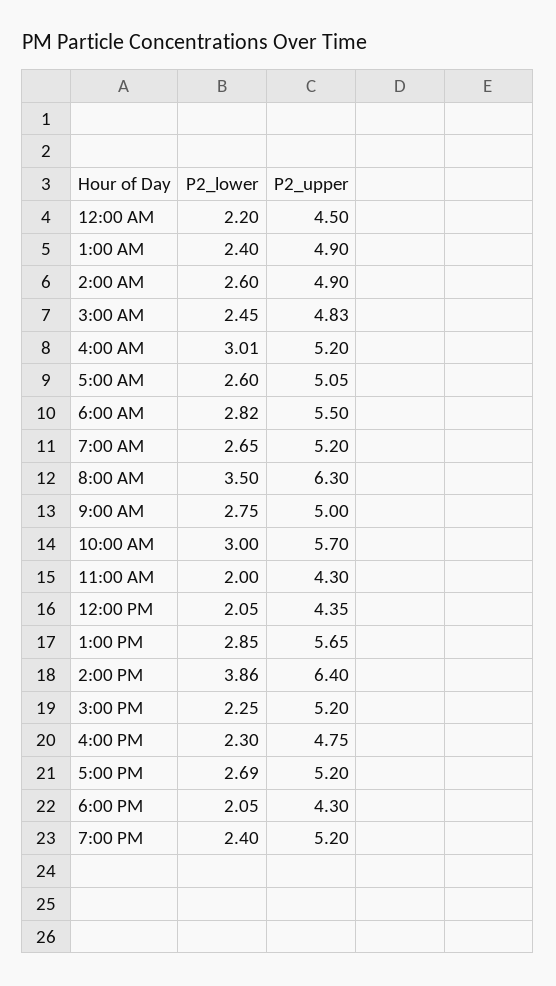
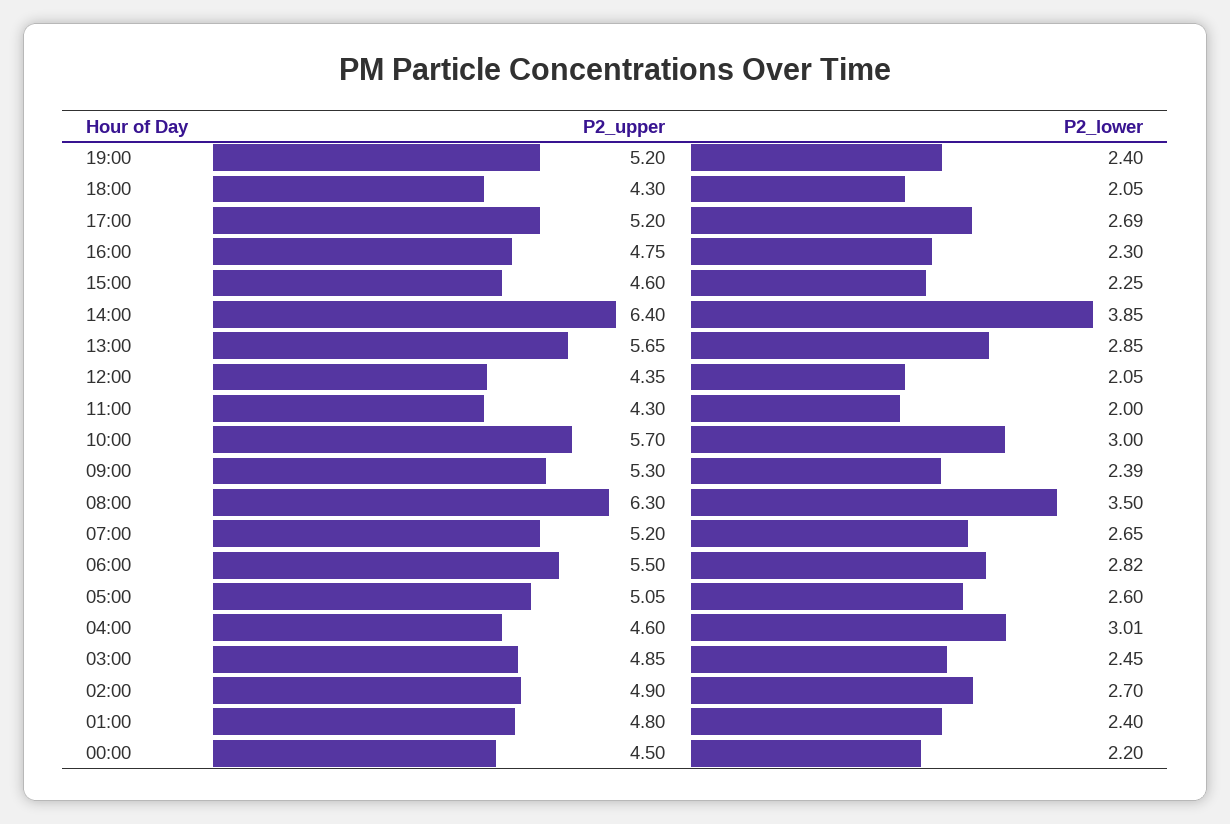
P2_upper, 1:00 AM: 4.9 -> 4.8
P2_lower, 2:00 AM: 2.6 -> 2.7
P2_upper, 3:00 AM: 4.83 -> 4.85
P2_upper, 4:00 AM: 5.2 -> 4.6
P2_lower, 9:00 AM: 2.75 -> 2.39
P2_upper, 9:00 AM: 5 -> 5.3
P2_lower, 2:00 PM: 3.86 -> 3.85
P2_upper, 3:00 PM: 5.2 -> 4.6

